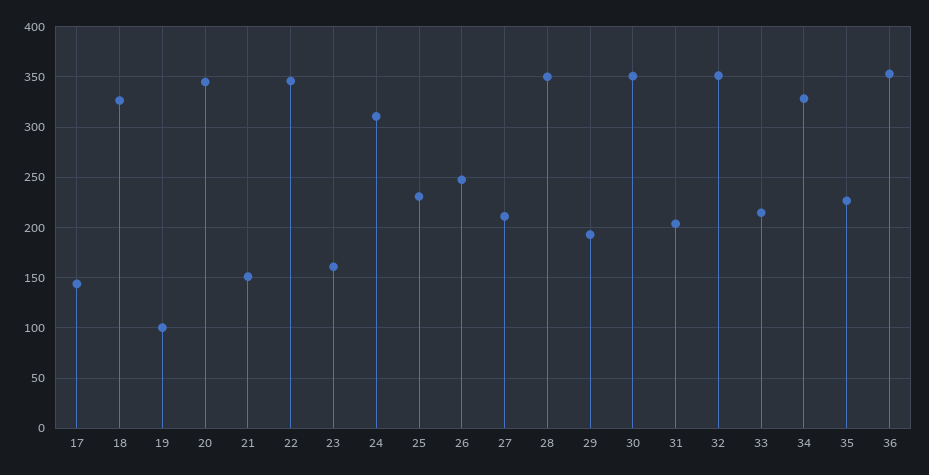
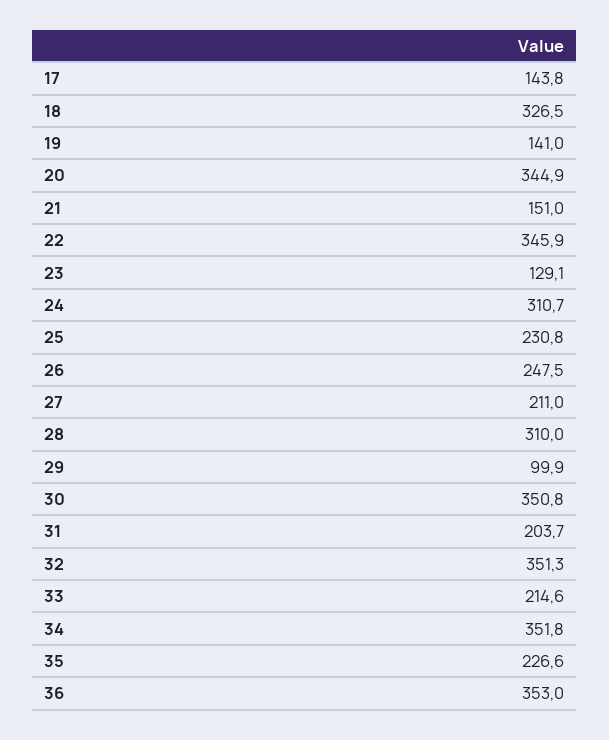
19: 100 -> 141
23: 160 -> 129.1
28: 350 -> 310
29: 190 -> 99.9
34: 330 -> 351.8

